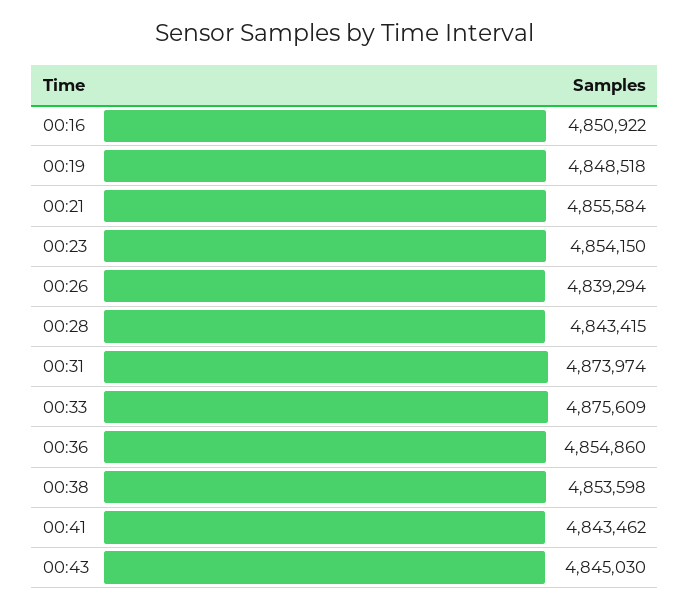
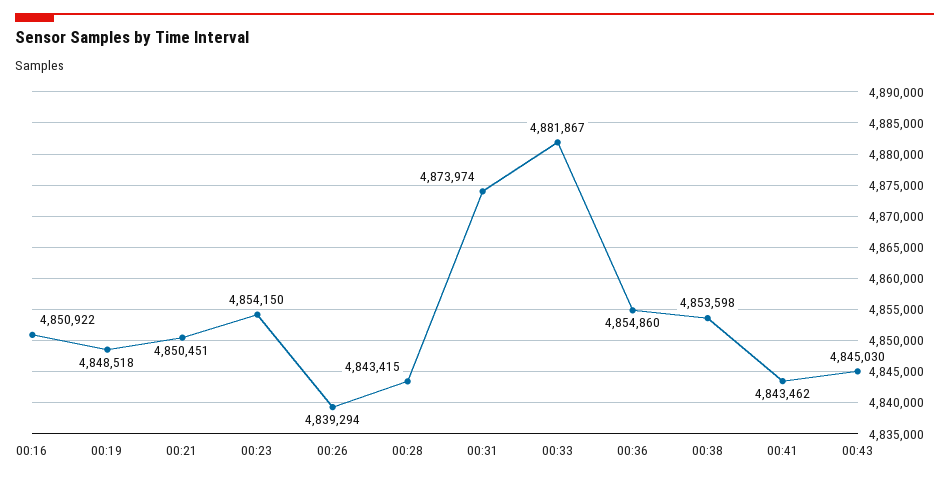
00:21: 4855584 -> 4850451
00:33: 4875609 -> 4881867

